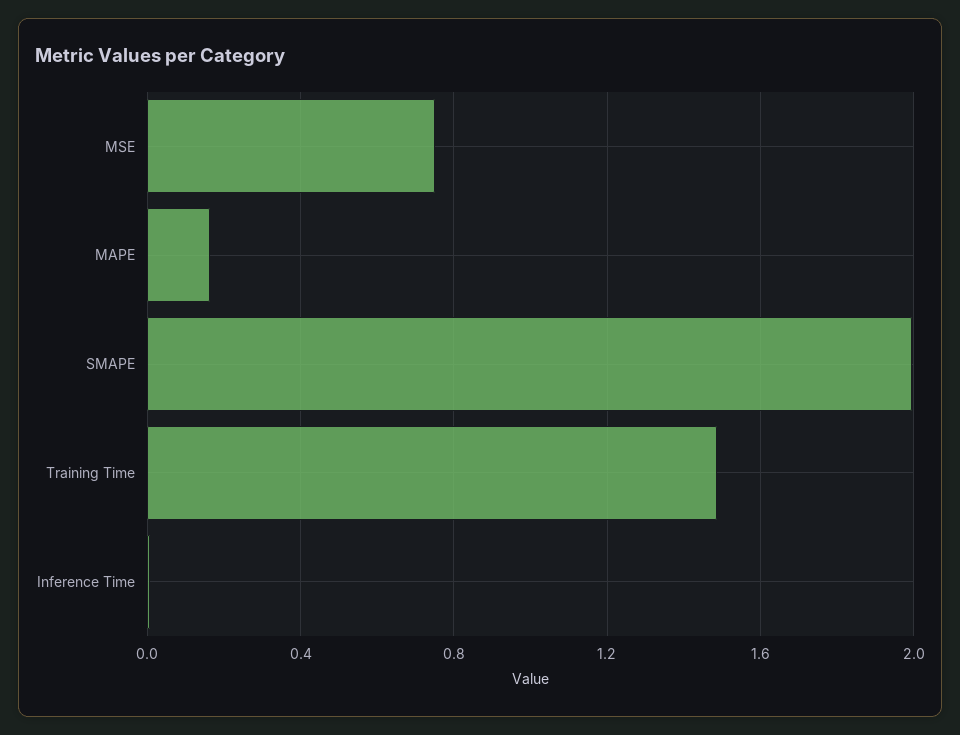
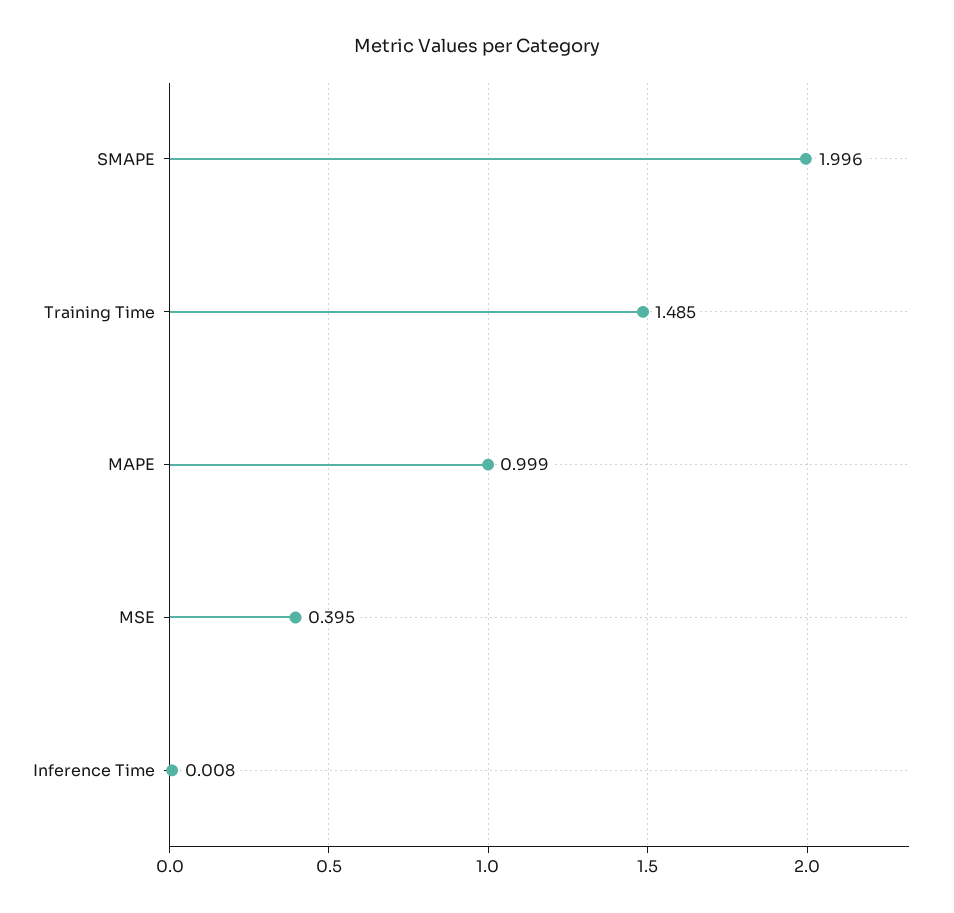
MSE: 0.75 -> 0.395
MAPE: 0.15 -> 0.999

